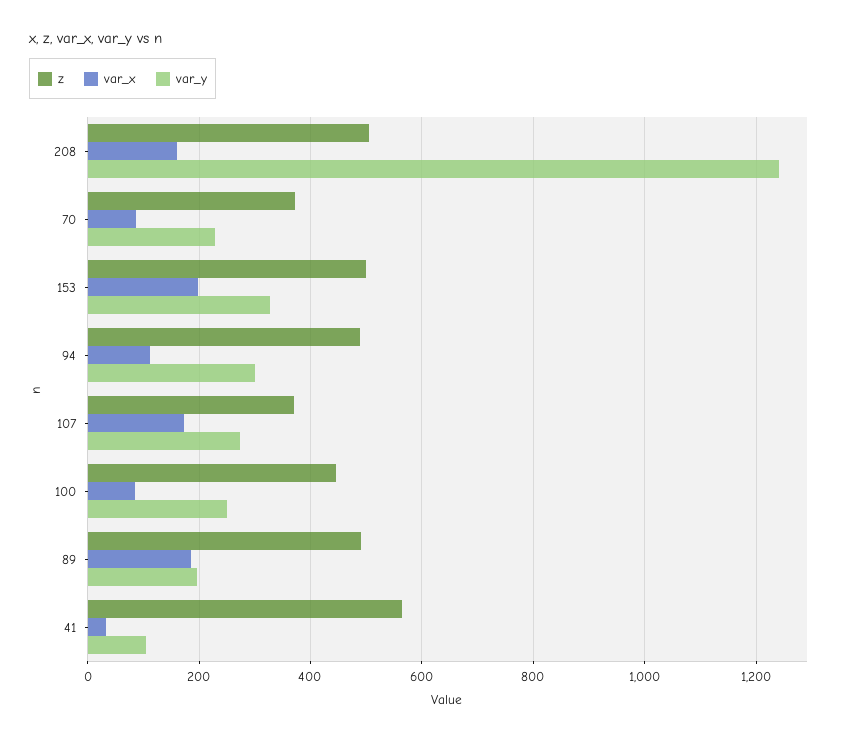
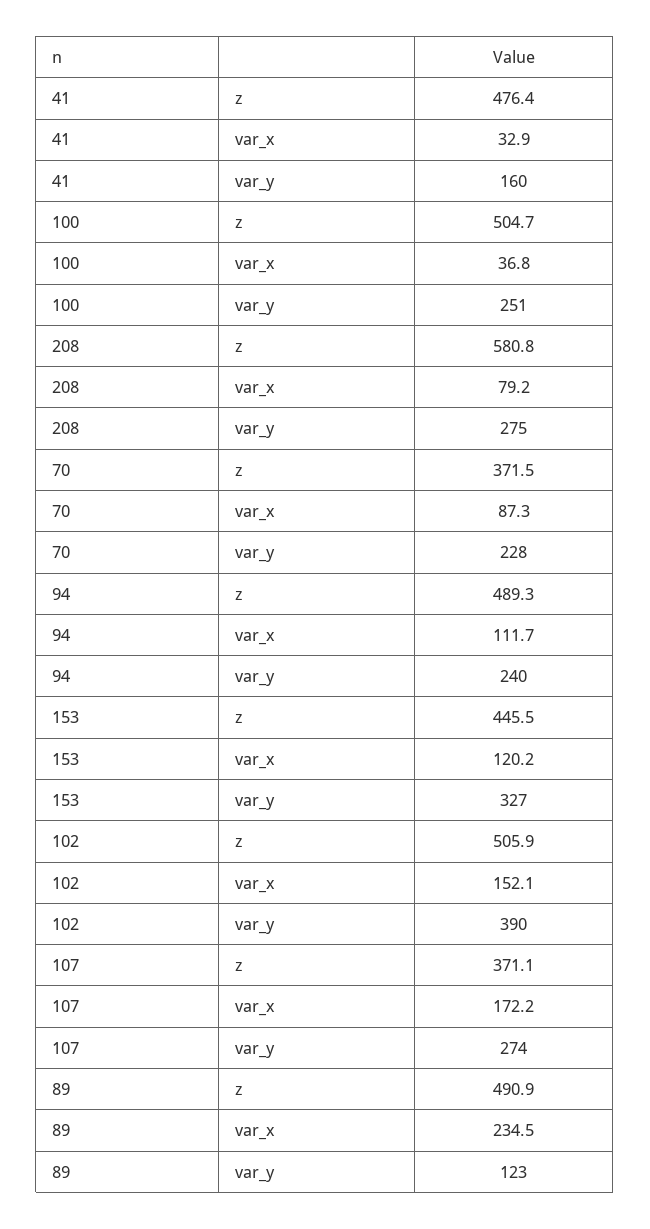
z, 208: 500 -> 580.8
var_x, 208: 160 -> 79.2
var_y, 208: 1240 -> 275
z, 153: 500 -> 445.5
var_x, 153: 200 -> 120.2
var_y, 94: 300 -> 240
z, 100: 440 -> 504.7
var_x, 100: 80 -> 36.8
var_x, 89: 180 -> 234.5
var_y, 89: 200 -> 123
z, 41: 560 -> 476.4
var_y, 41: 100 -> 160
z, 102: none -> 505.9
var_x, 102: none -> 152.1
var_y, 102: none -> 390

